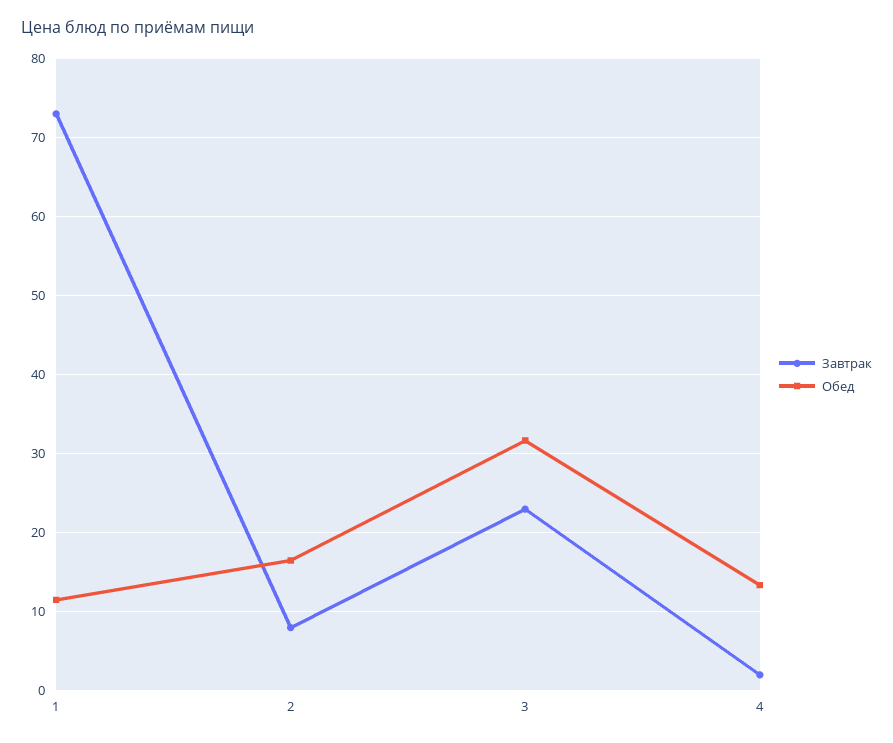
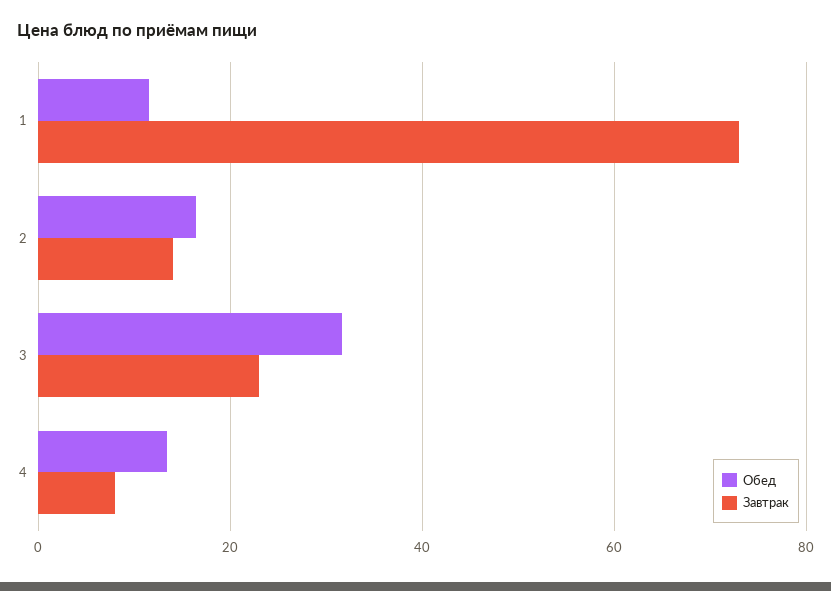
Завтрак, 2: 8 -> 14
Завтрак, 4: 2 -> 8

